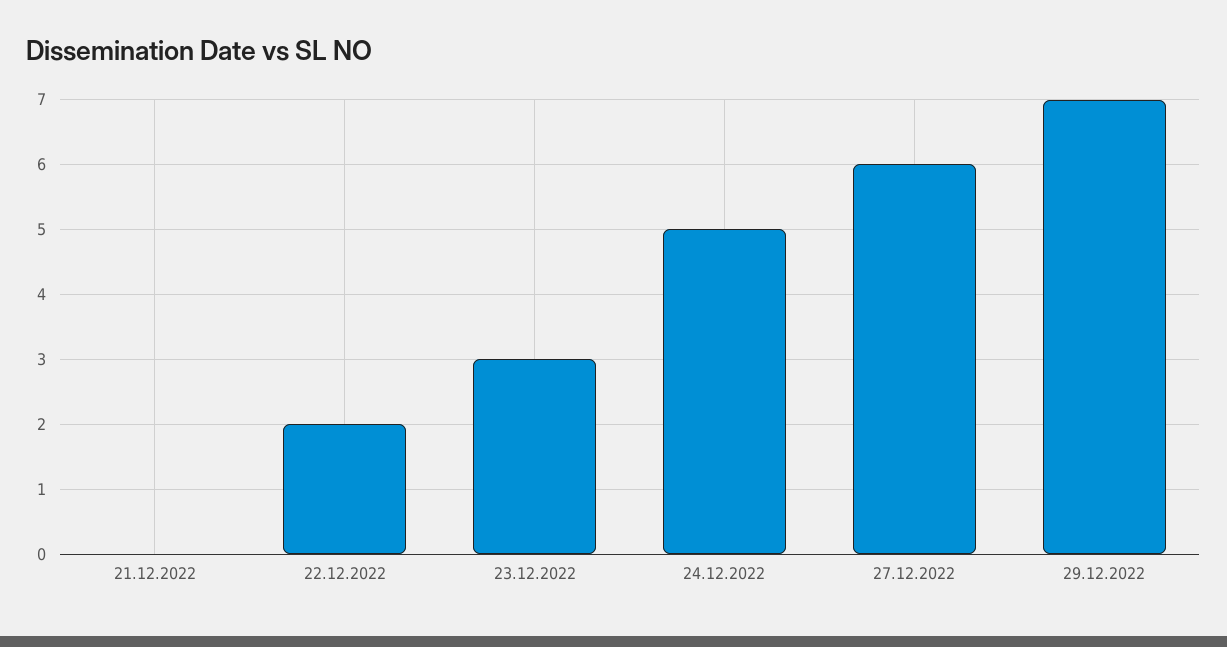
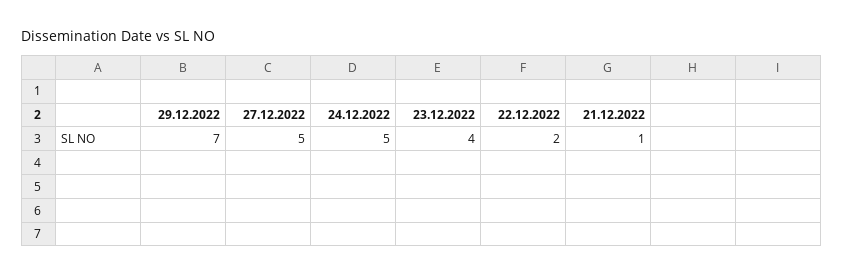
21.12.2022: 0 -> 1
23.12.2022: 3 -> 4
27.12.2022: 6 -> 5

